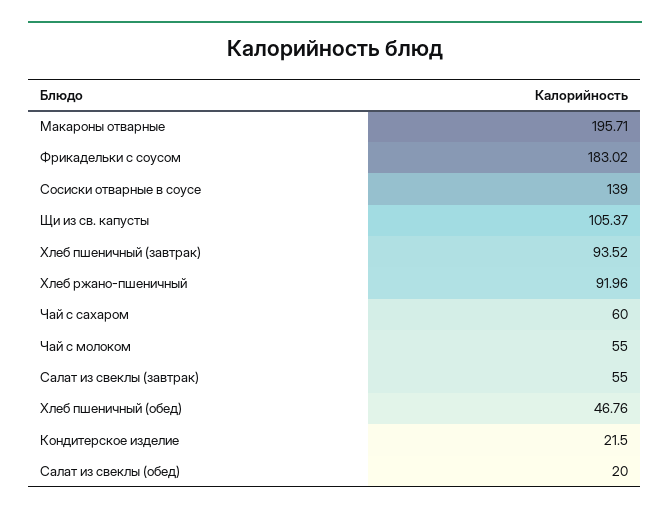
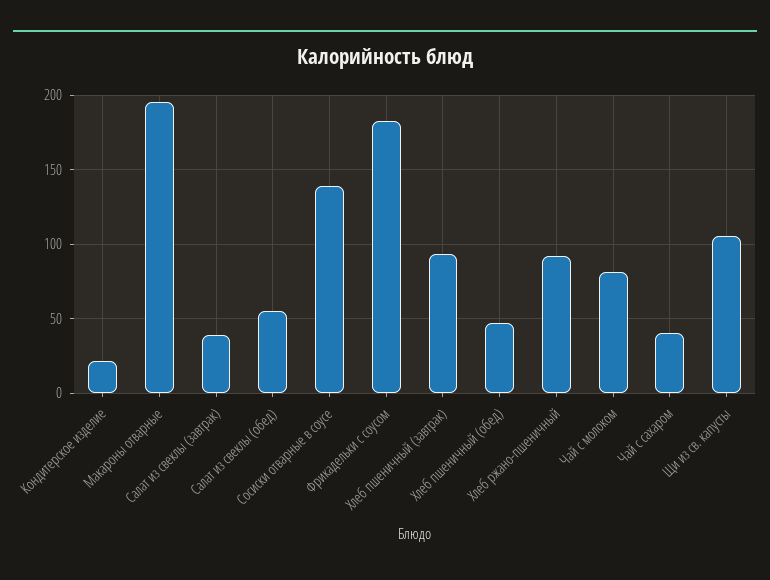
Чай с сахаром: 60 -> 40
Чай с молоком: 55 -> 80
Салат из свеклы (завтрак): 55 -> 40
Салат из свеклы (обед): 20 -> 55

